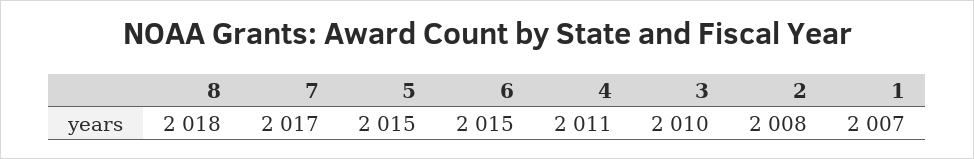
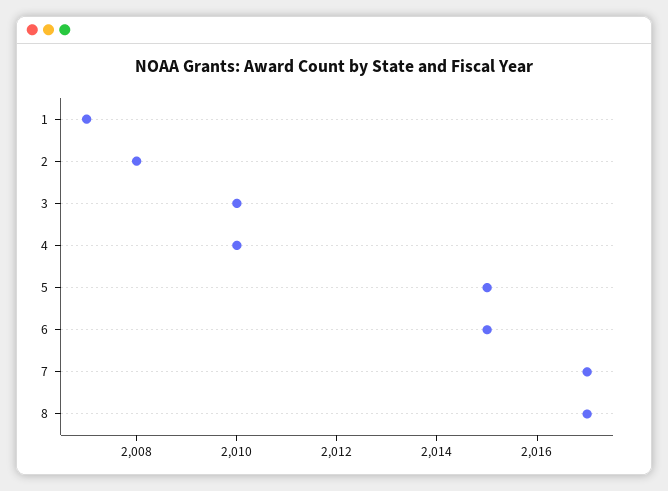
8: 2018 -> 2017
4: 2011 -> 2010

